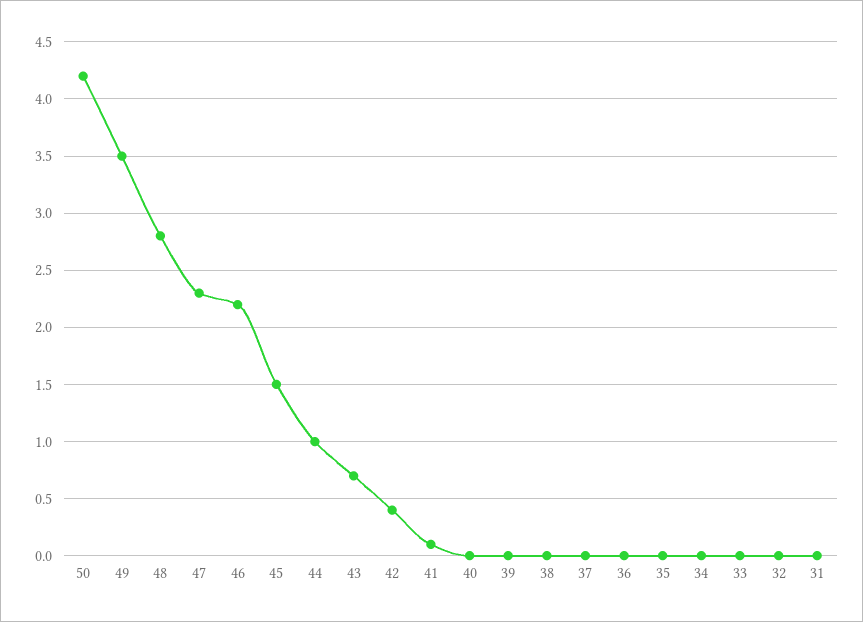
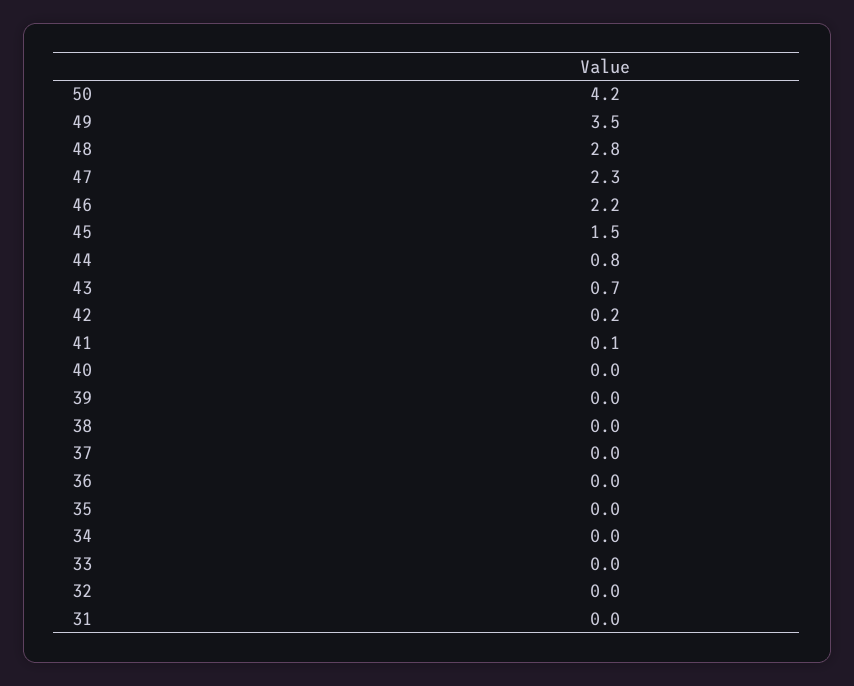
44: 1 -> 0.8
42: 0.4 -> 0.2

